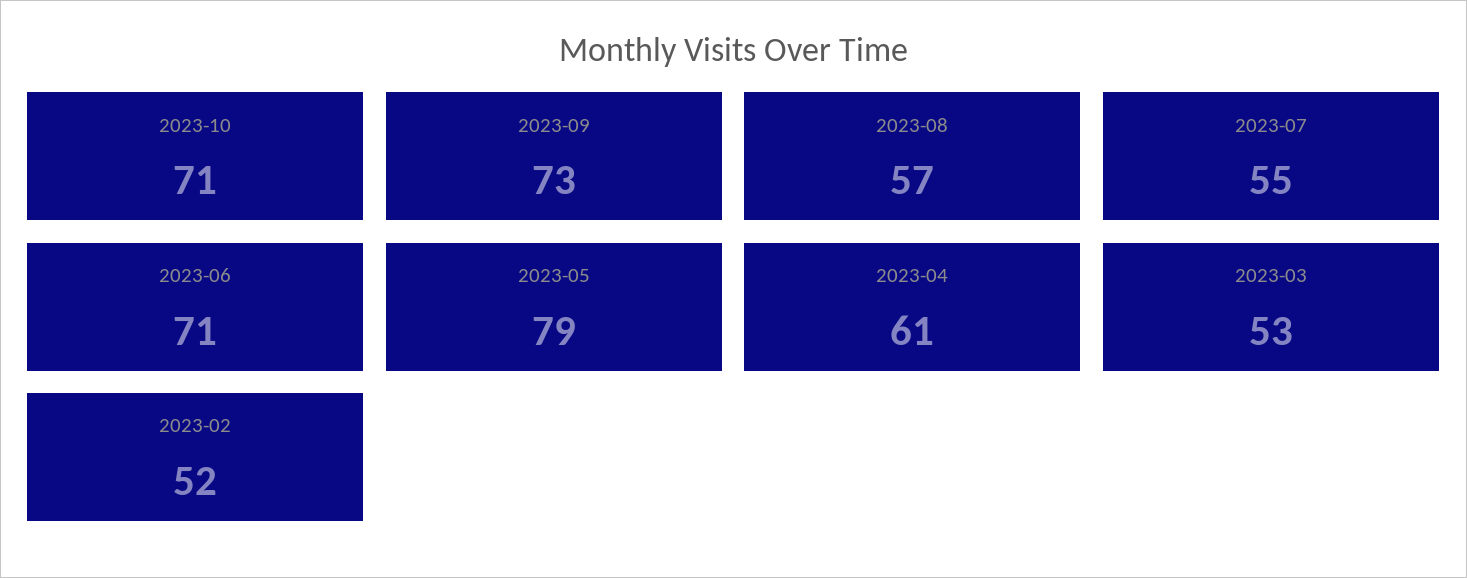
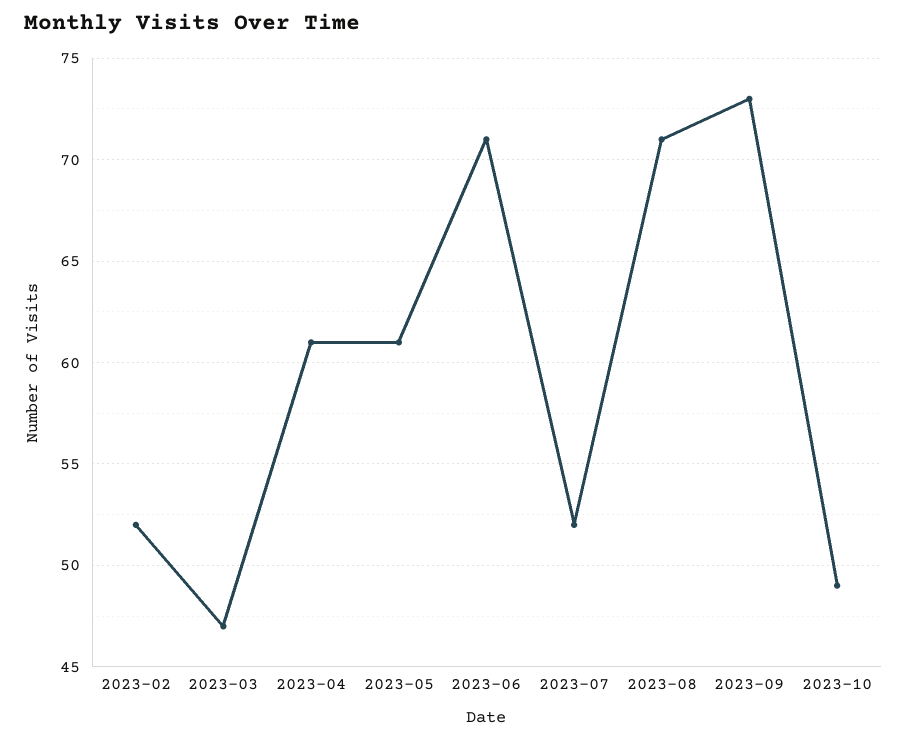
2023-10: 71 -> 49
2023-08: 57 -> 71
2023-07: 55 -> 52
2023-05: 79 -> 61
2023-03: 53 -> 47

